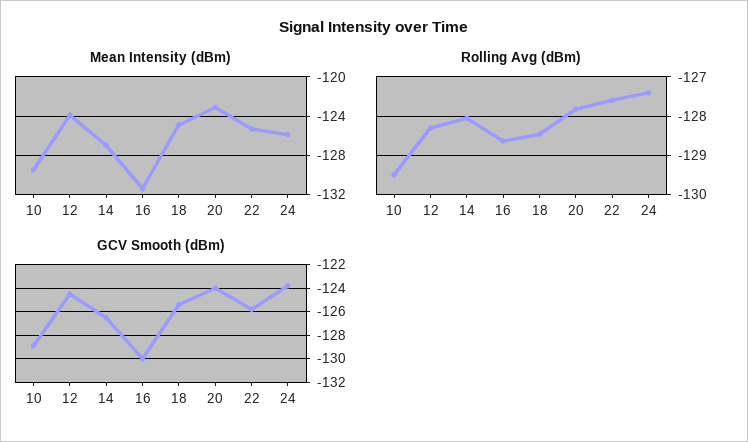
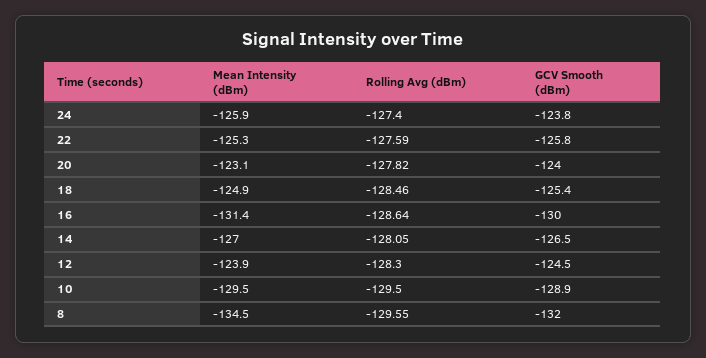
Mean Intensity (dBm), 8: none -> -134.5
Rolling Avg (dBm), 8: none -> -129.55
GCV Smooth (dBm), 8: none -> -132

